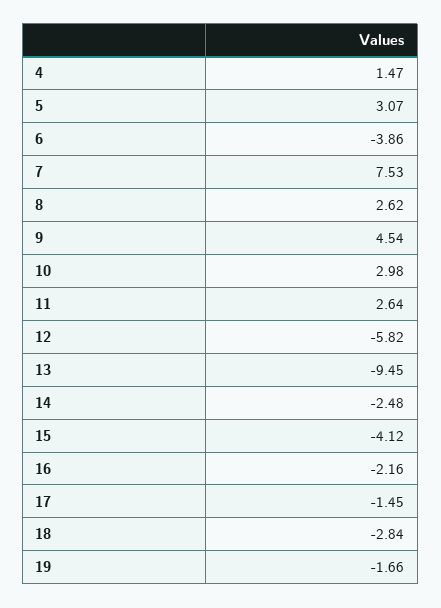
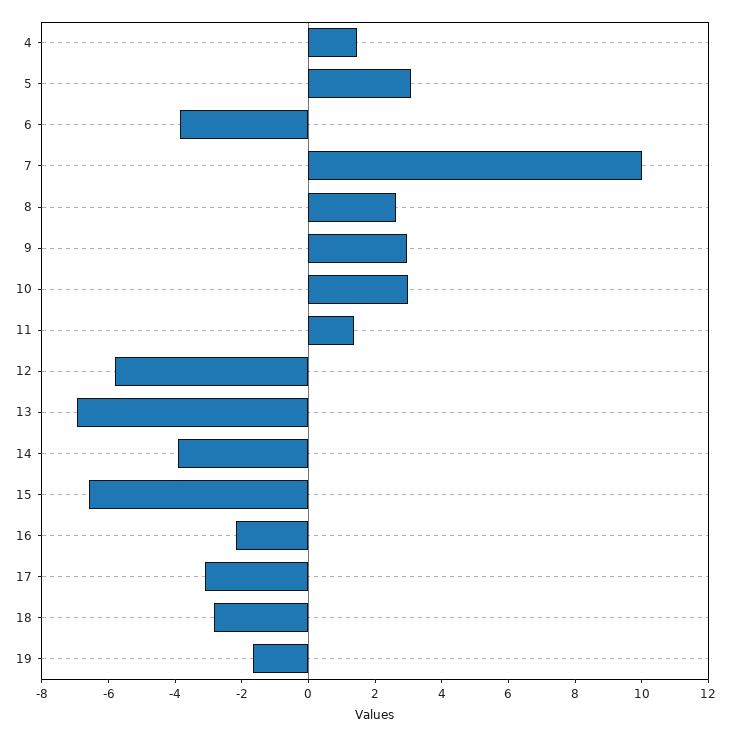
7: 7.53 -> 10
9: 4.54 -> 3
11: 2.64 -> 1.5
13: -9.45 -> -7
14: -2.48 -> -4
15: -4.12 -> -6.5
17: -1.45 -> -3

